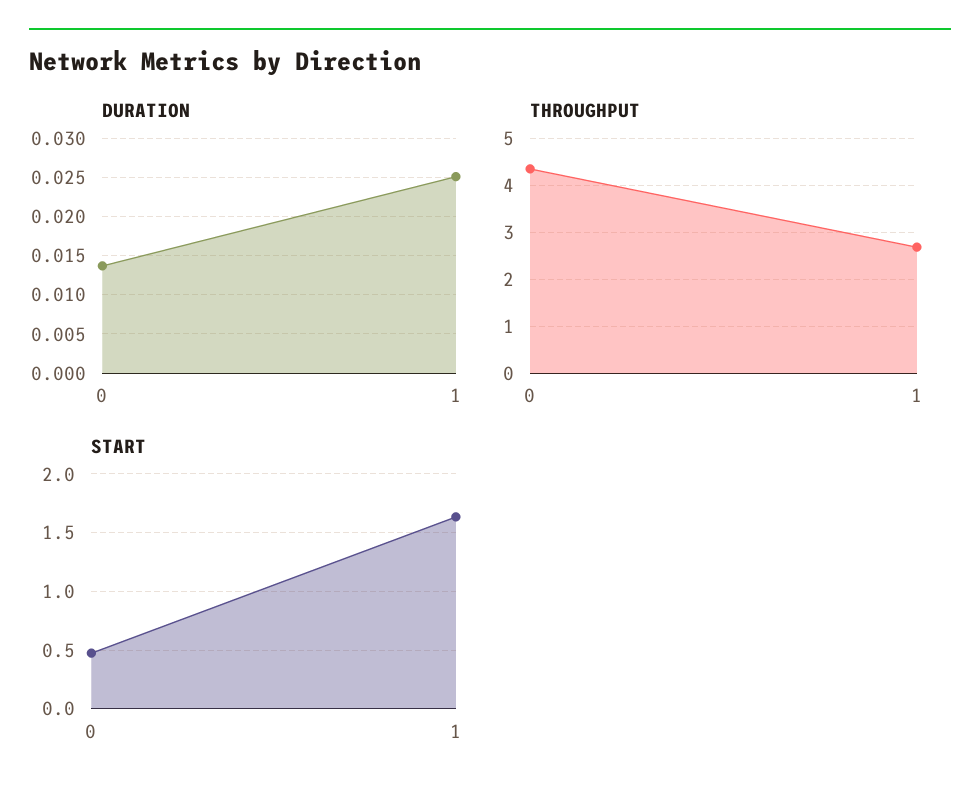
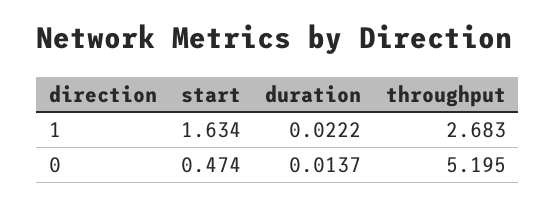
DURATION, 1: 0.025 -> 0.0222
THROUGHPUT, 0: 4.4 -> 5.195

